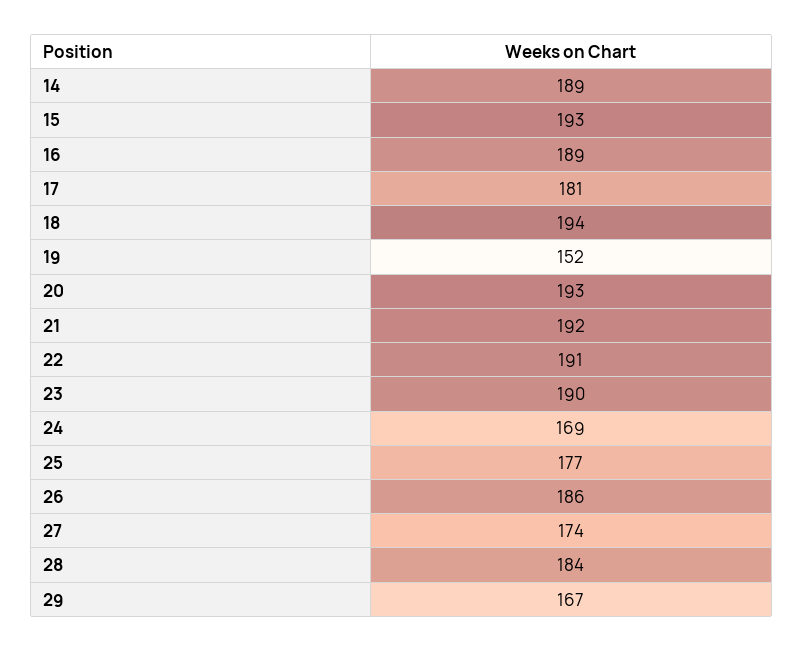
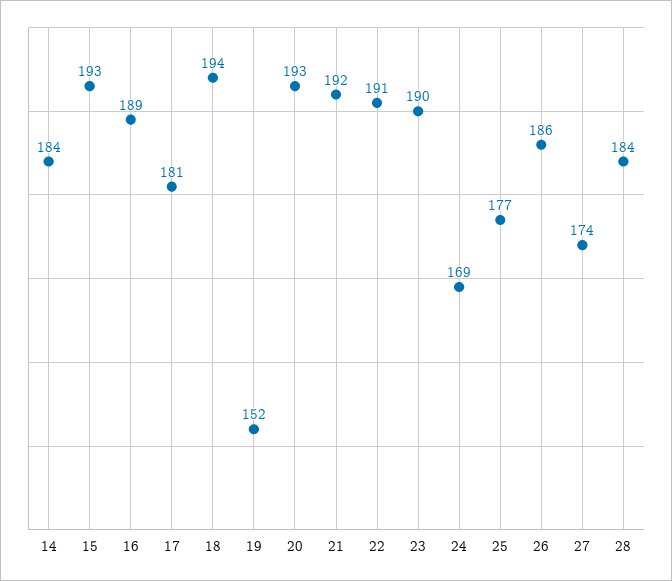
14: 189 -> 184
29: 167 -> none

